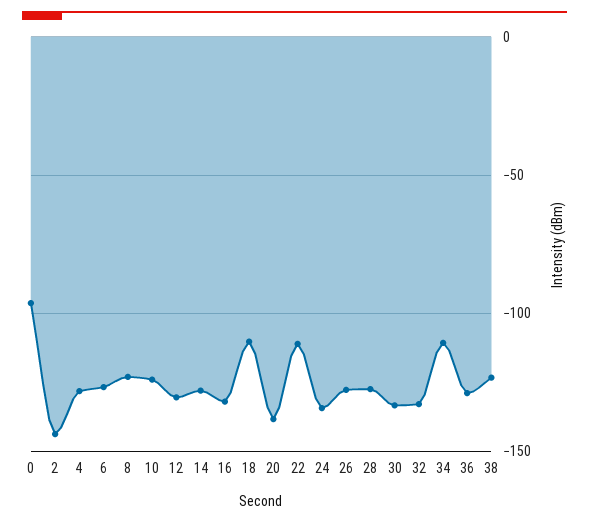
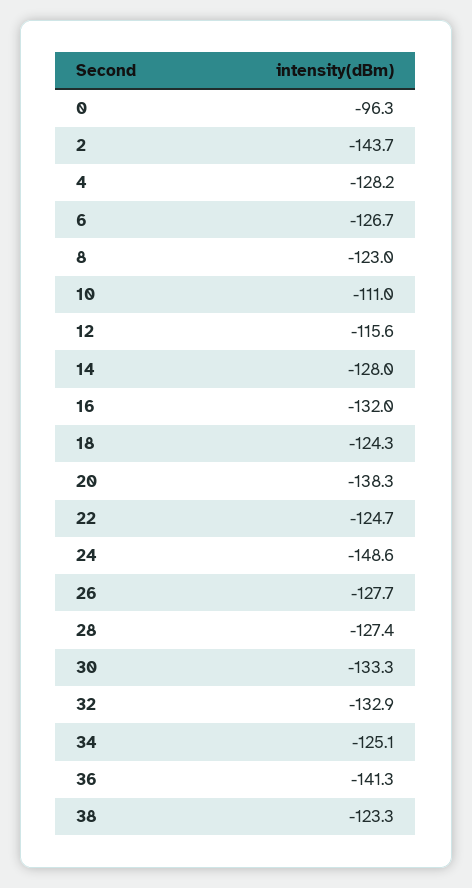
10: -125 -> -111
12: -130 -> -115.6
18: -110 -> -124.3
22: -110 -> -124.7
24: -135 -> -148.6
34: -110 -> -125.1
36: -130 -> -141.3

